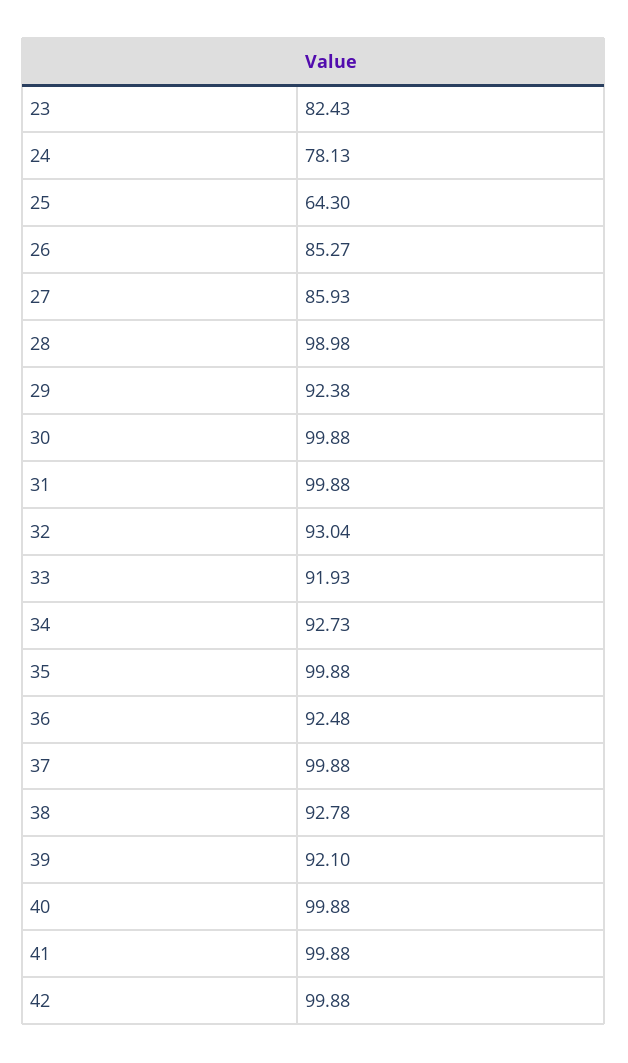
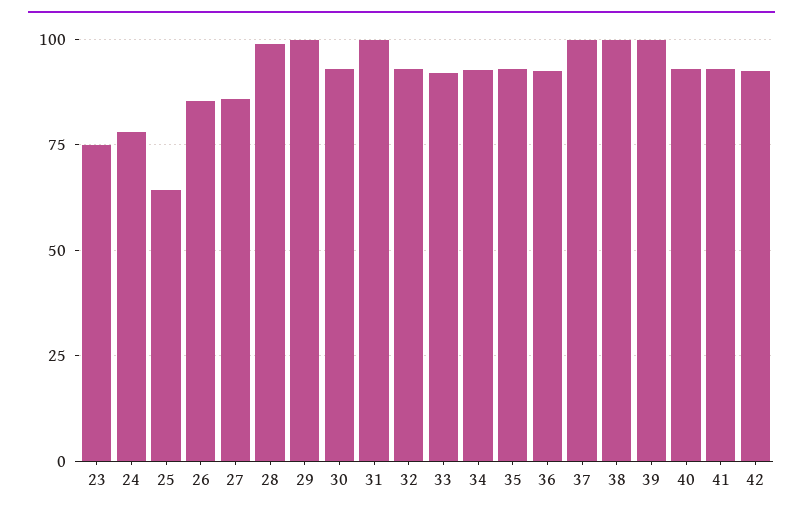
23: 82.43 -> 75
29: 92.38 -> 100
30: 99.88 -> 92.5
35: 99.88 -> 92.5
38: 92.78 -> 100
39: 92.1 -> 100
40: 99.88 -> 92.5
41: 99.88 -> 92.5
42: 99.88 -> 92.5

